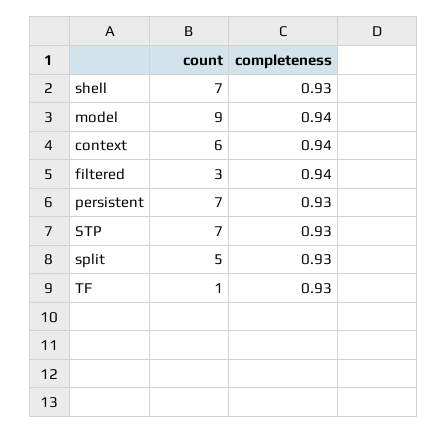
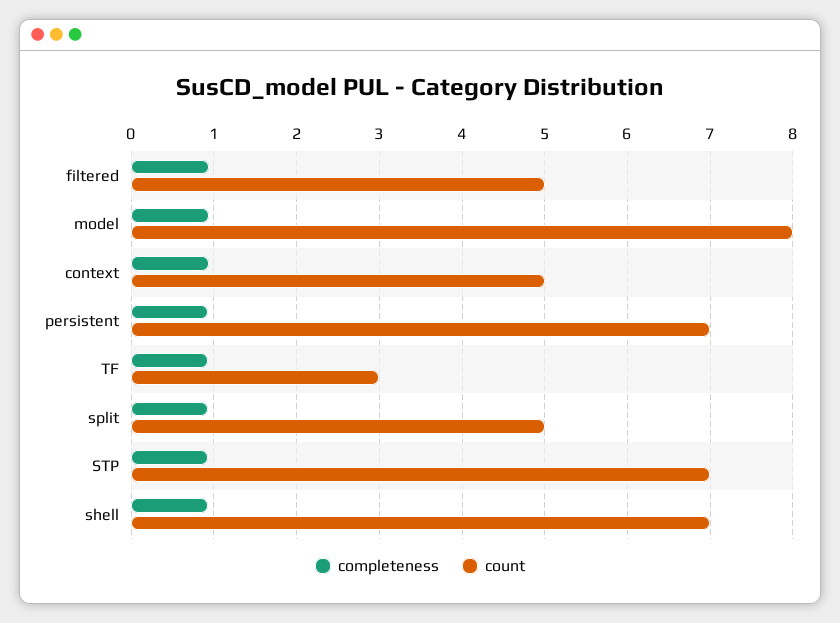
count, model: 9 -> 8
count, context: 6 -> 5
count, filtered: 3 -> 5
count, TF: 1 -> 3

